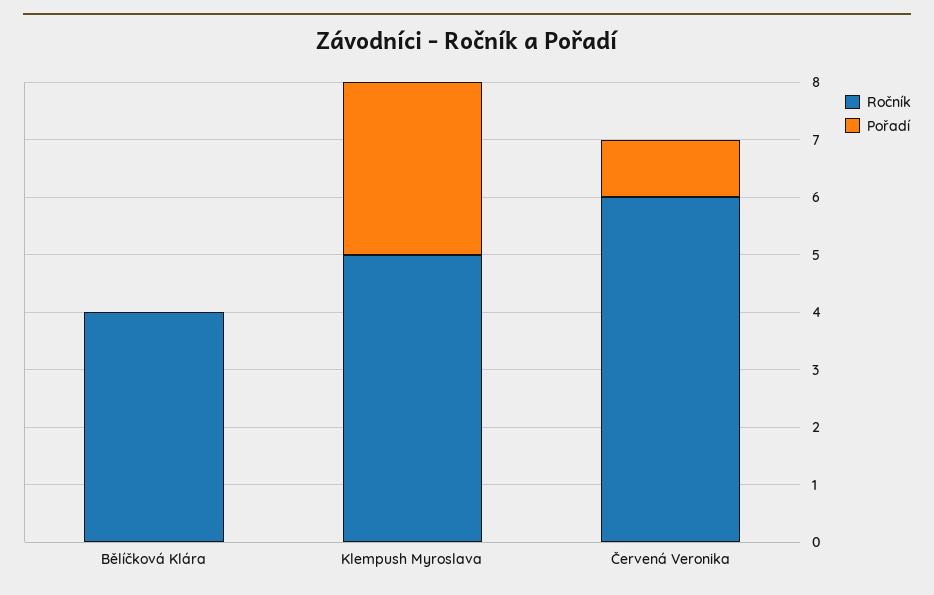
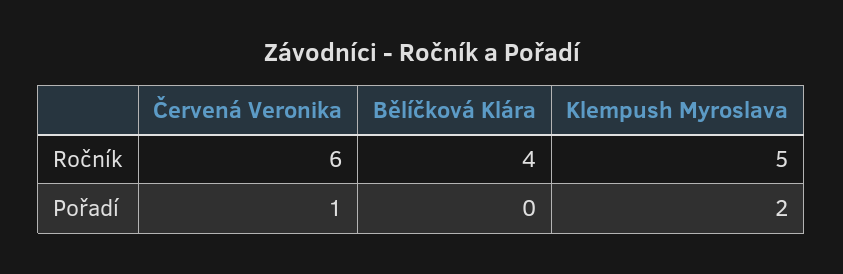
Pořadí, Klempush Myroslava: 3 -> 2

